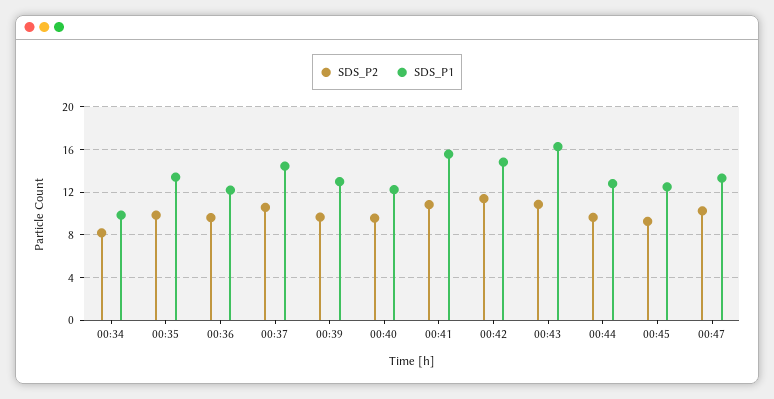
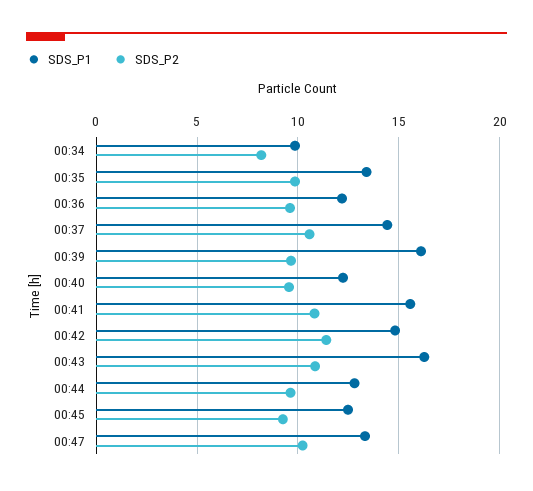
SDS_P1, 00:39: 13 -> 16

